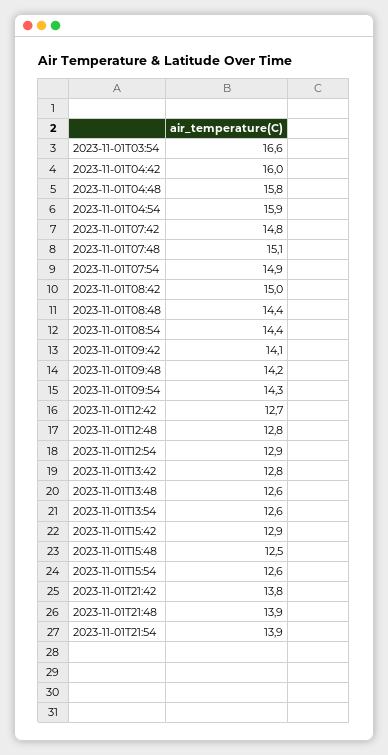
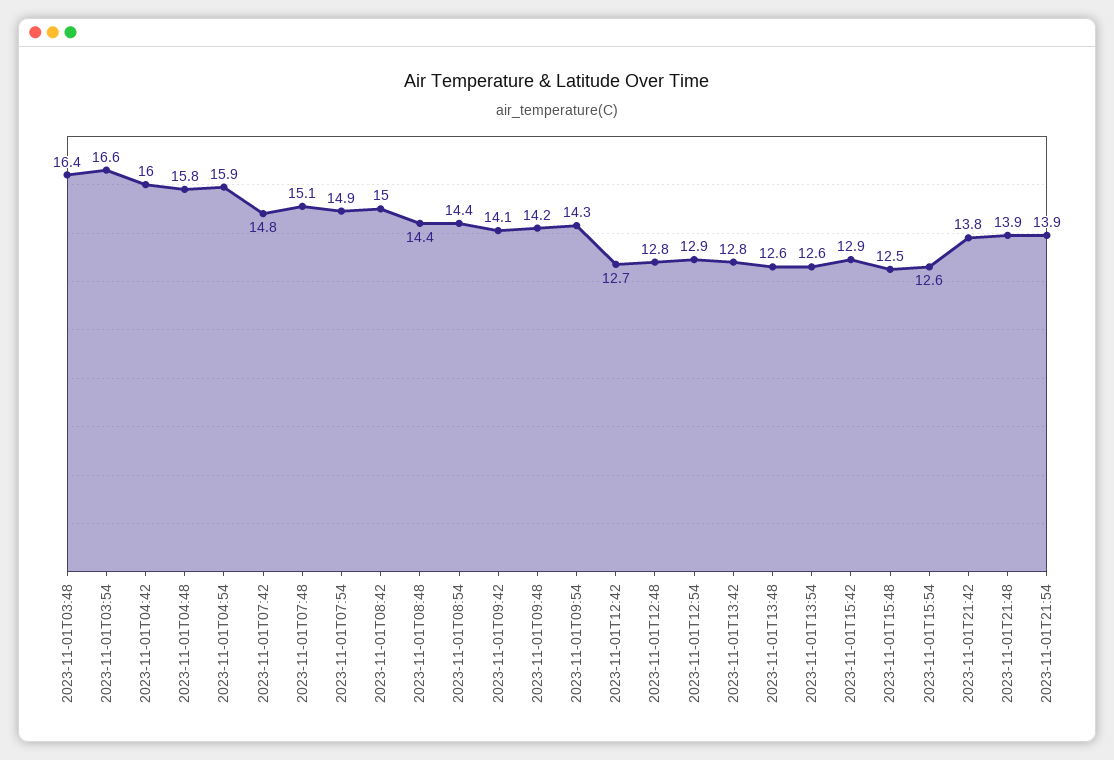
2023-11-01T03:48: none -> 16.4

